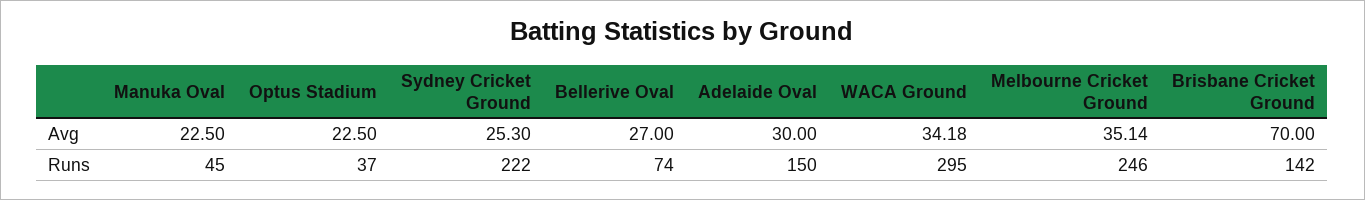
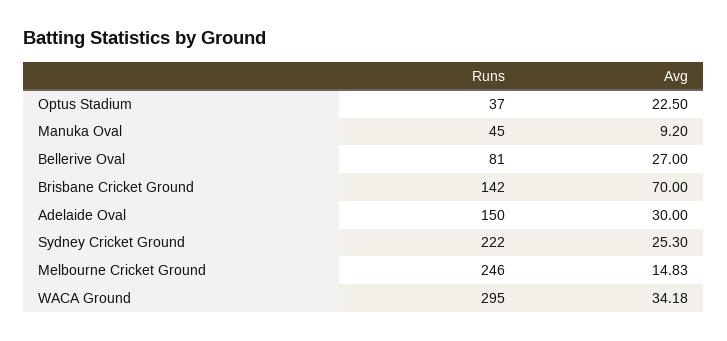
Manuka Oval, Avg: 22.5 -> 9.2
Melbourne Cricket Ground, Avg: 35.14 -> 14.83
Bellerive Oval, Runs: 74 -> 81

